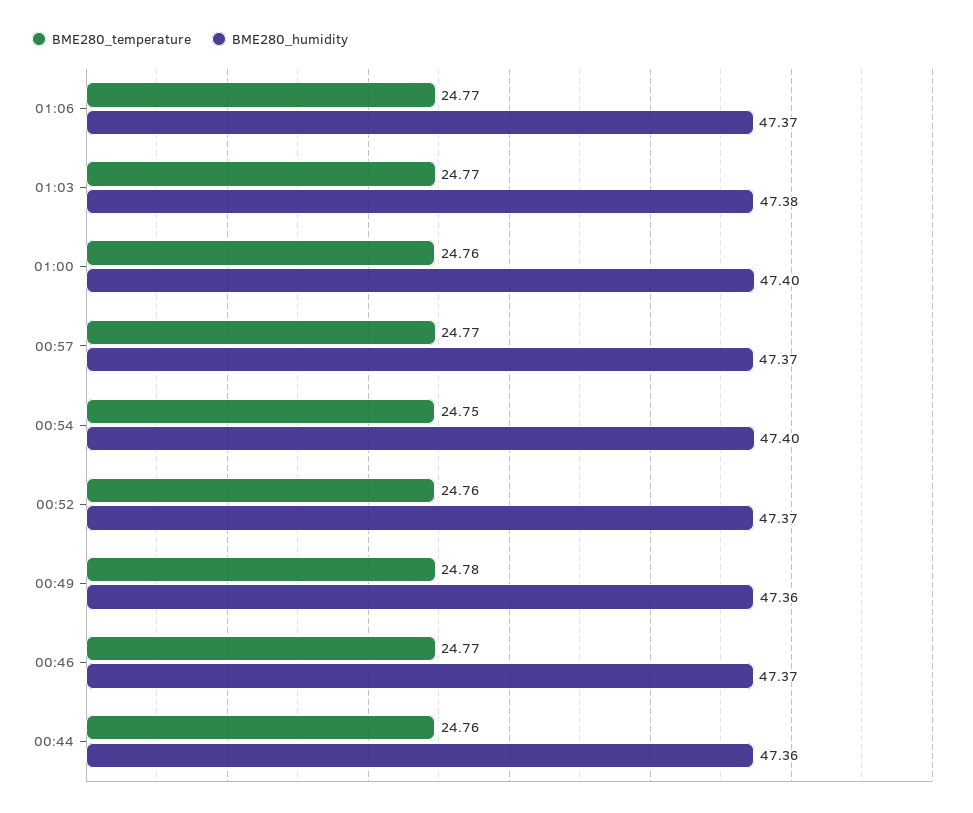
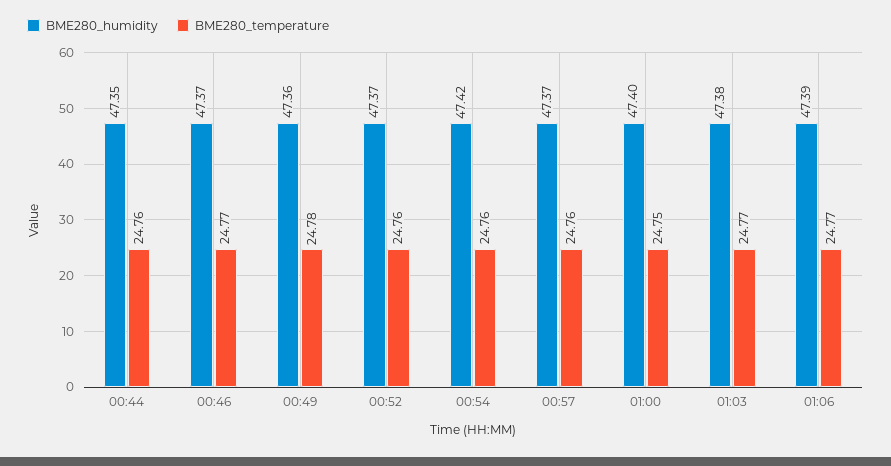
BME280_humidity, 01:06: 47.37 -> 47.39
BME280_temperature, 01:00: 24.76 -> 24.75
BME280_temperature, 00:57: 24.77 -> 24.76
BME280_temperature, 00:54: 24.75 -> 24.76
BME280_humidity, 00:54: 47.4 -> 47.42
BME280_humidity, 00:44: 47.36 -> 47.35

